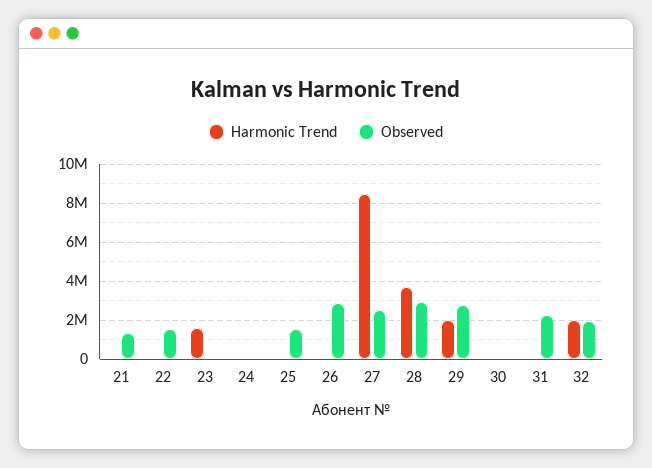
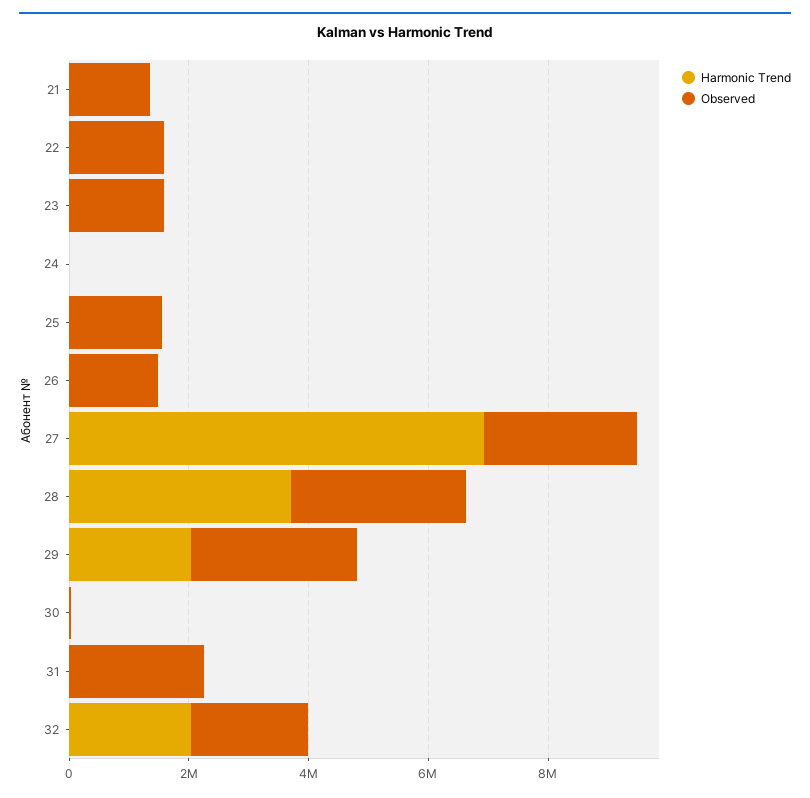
Harmonic Trend, 23: 1500000 -> 0
Observed, 23: 0 -> 1500000
Observed, 26: 3000000 -> 1500000
Harmonic Trend, 27: 8500000 -> 7000000

